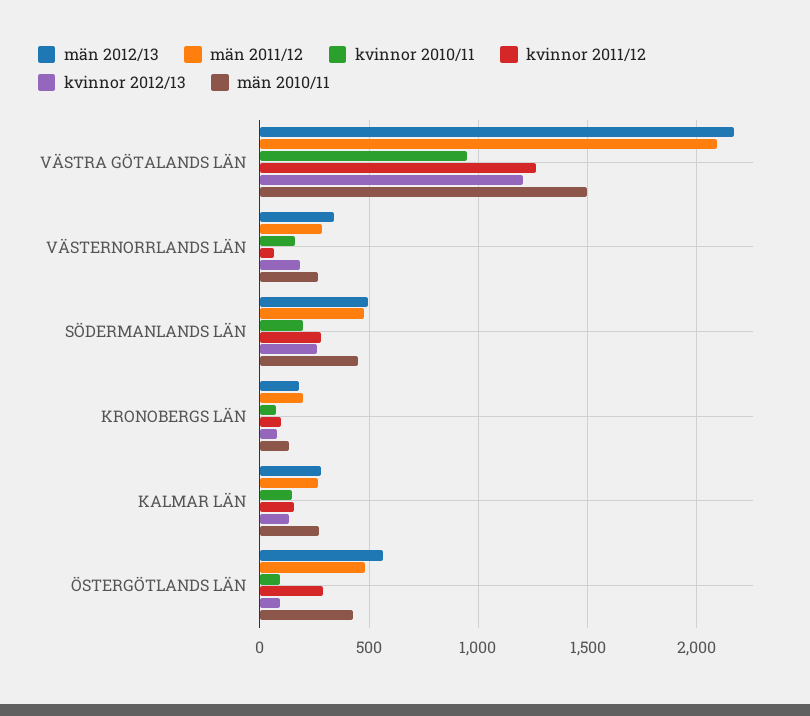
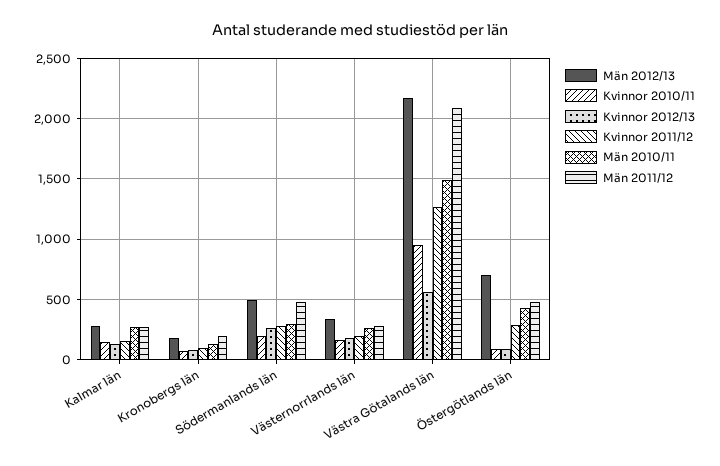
kvinnor 2012/13, VÄSTRA GÖTALANDS LÄN: 1200 -> 550
kvinnor 2011/12, VÄSTERNORRLANDS LÄN: 50 -> 200
män 2010/11, SÖDERMANLANDS LÄN: 450 -> 300
män 2012/13, ÖSTERGÖTLANDS LÄN: 550 -> 700

